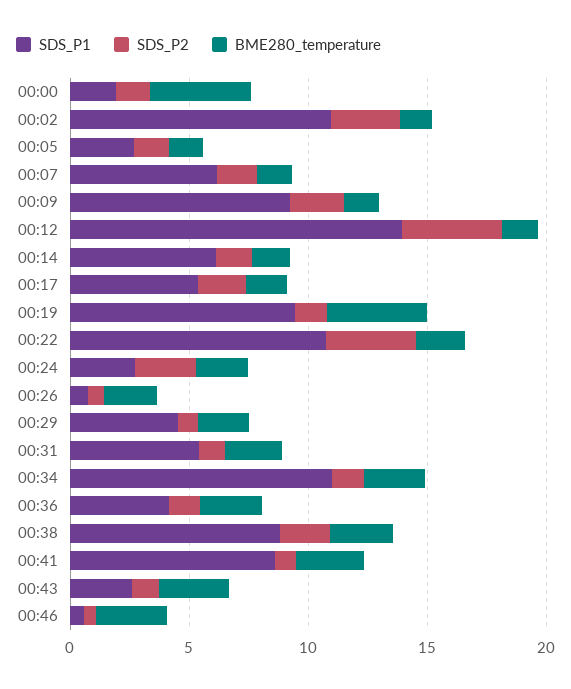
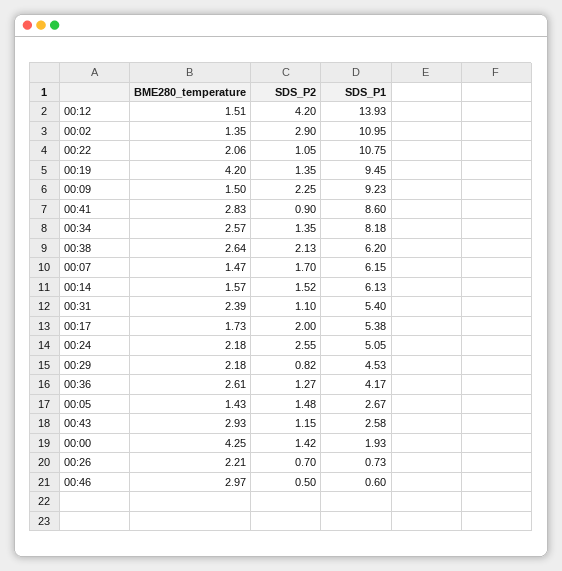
SDS_P2, 00:22: 4 -> 1.05
SDS_P1, 00:24: 3 -> 5.05
SDS_P1, 00:34: 11 -> 8.18
SDS_P1, 00:38: 9 -> 6.2

